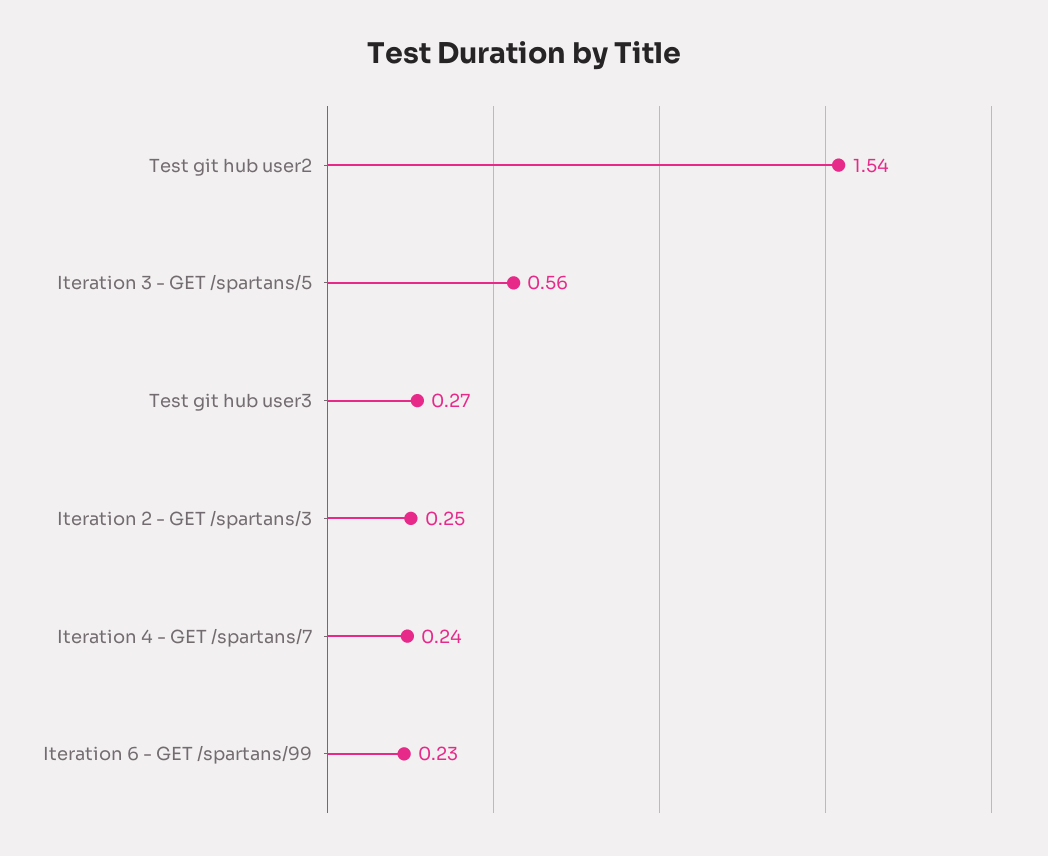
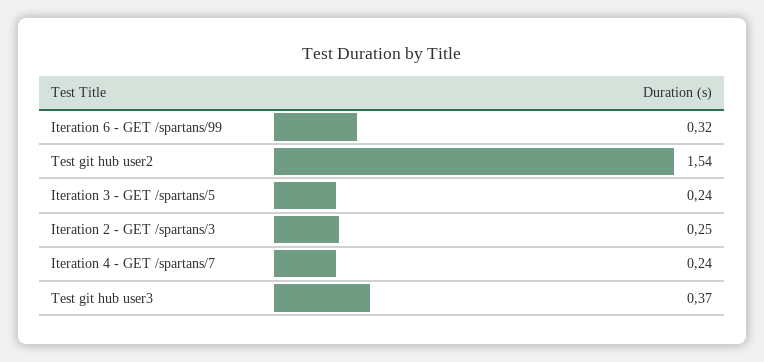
Iteration 3 - GET /spartans/5: 0.56 -> 0.24
Test git hub user3: 0.27 -> 0.37
Iteration 6 - GET /spartans/99: 0.23 -> 0.32

